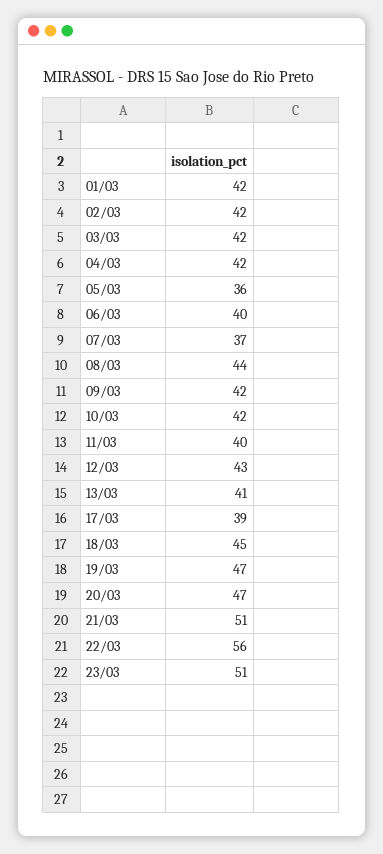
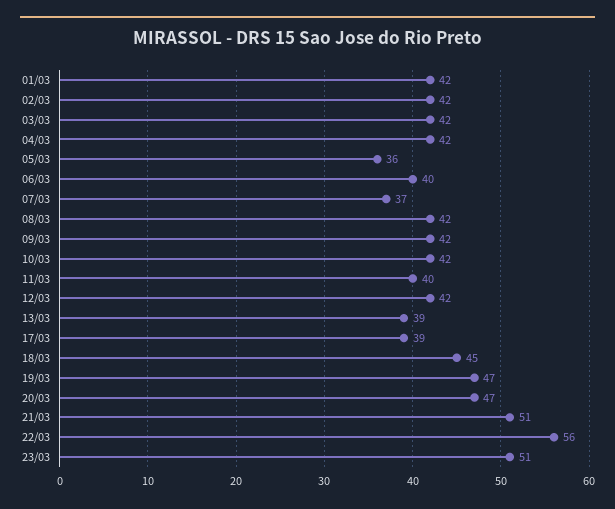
08/03: 44 -> 42
12/03: 43 -> 42
13/03: 41 -> 39

